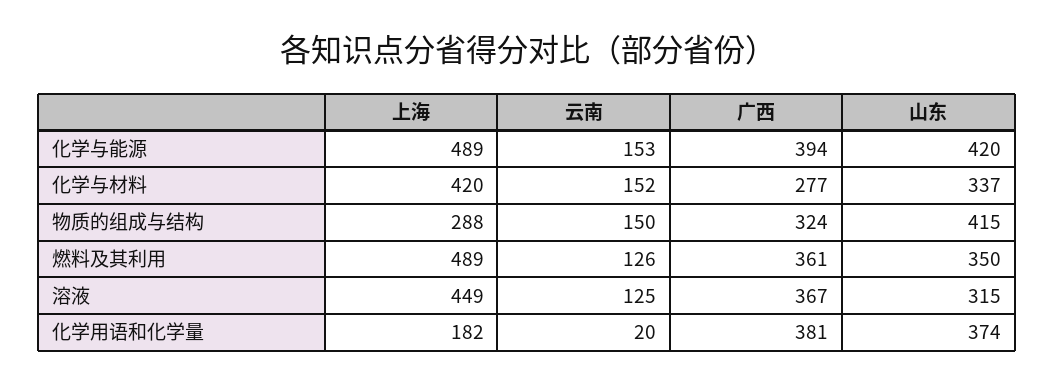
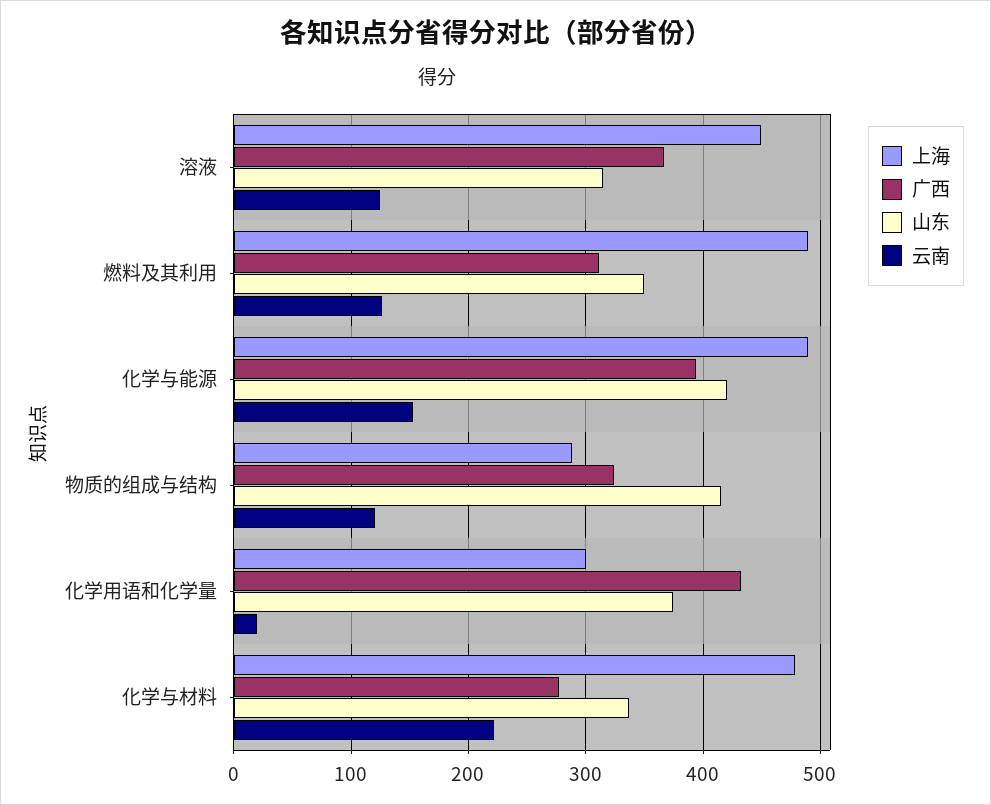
上海, 化学与材料: 420 -> 480
云南, 化学与材料: 152 -> 220
云南, 物质的组成与结构: 150 -> 120
广西, 燃料及其利用: 361 -> 310
上海, 化学用语和化学量: 182 -> 300
广西, 化学用语和化学量: 381 -> 430

